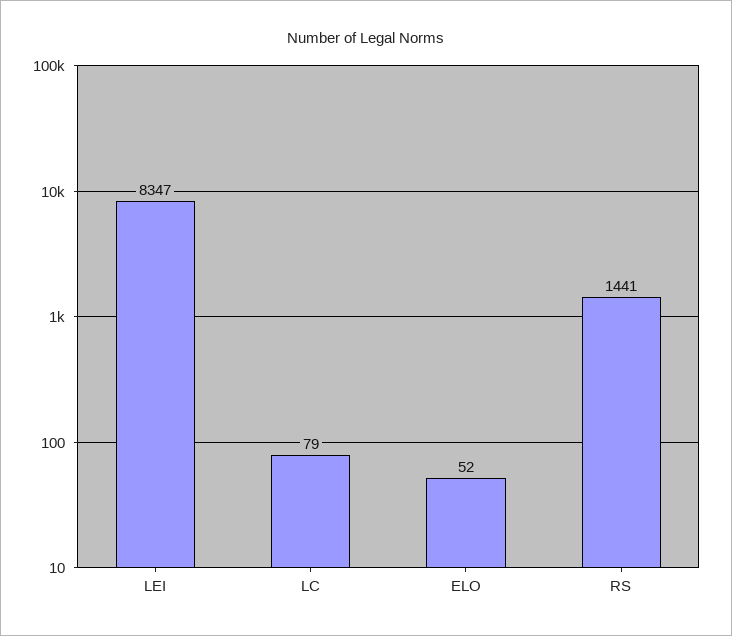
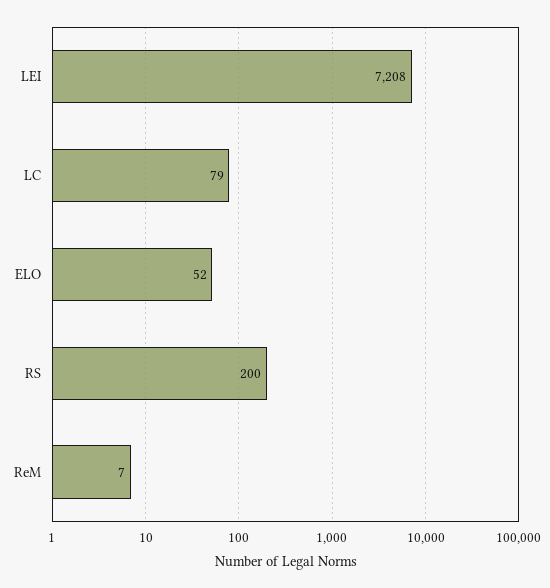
LEI: 8347 -> 7208
RS: 1441 -> 200
ReM: none -> 7

